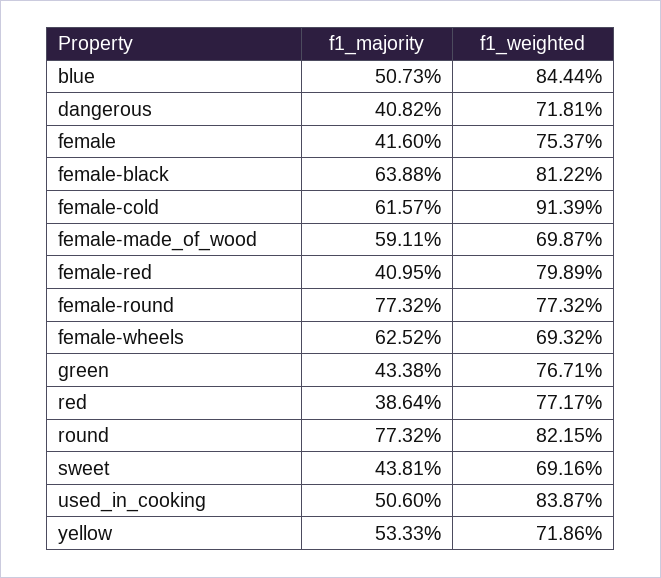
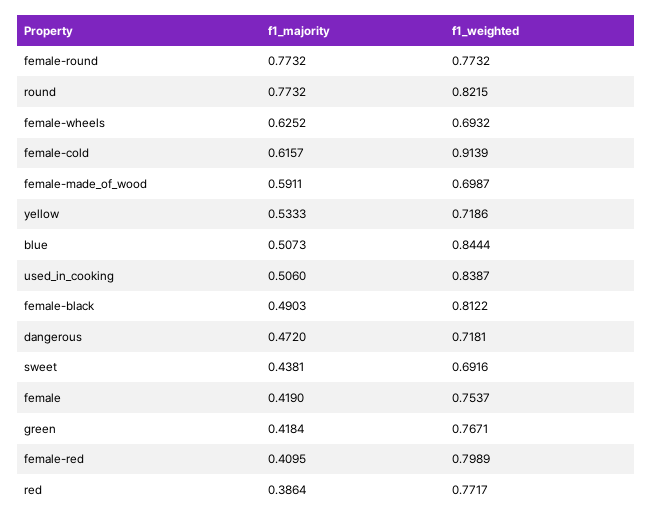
f1_majority, dangerous: 0.4082 -> 0.472
f1_majority, female: 0.416 -> 0.419
f1_majority, female-black: 0.6388 -> 0.4903
f1_majority, green: 0.4338 -> 0.4184

